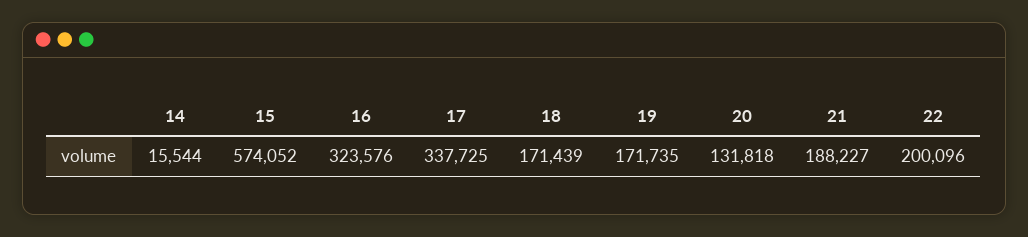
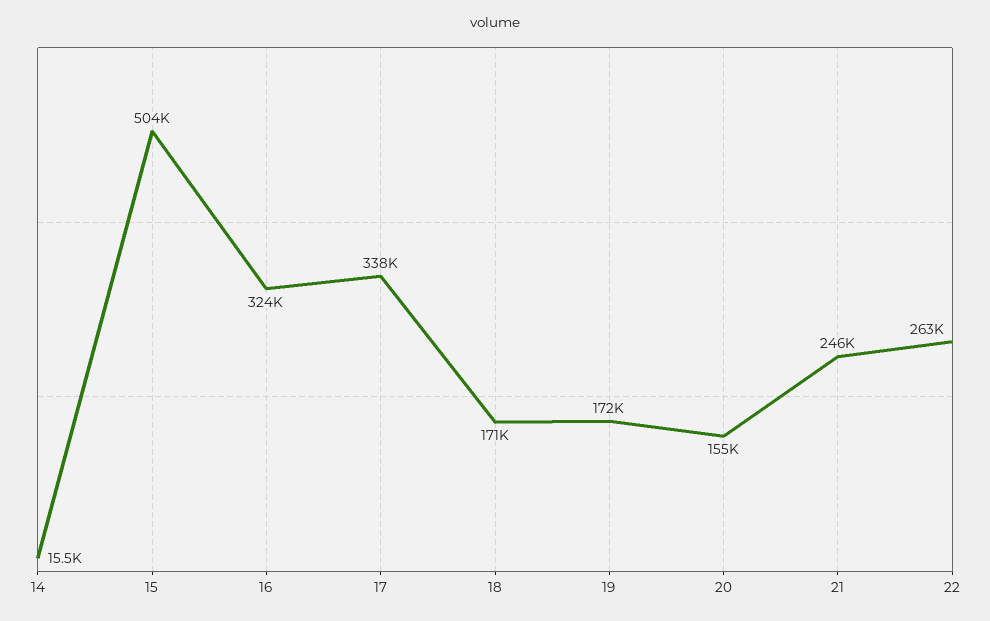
15: 574052 -> 504000
20: 131818 -> 155000
21: 188227 -> 246000
22: 200096 -> 263000

